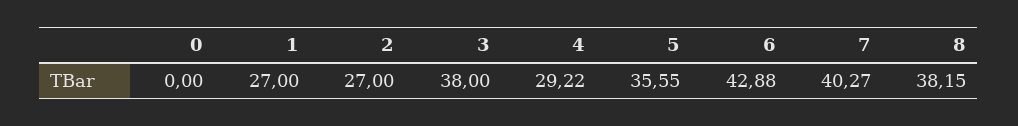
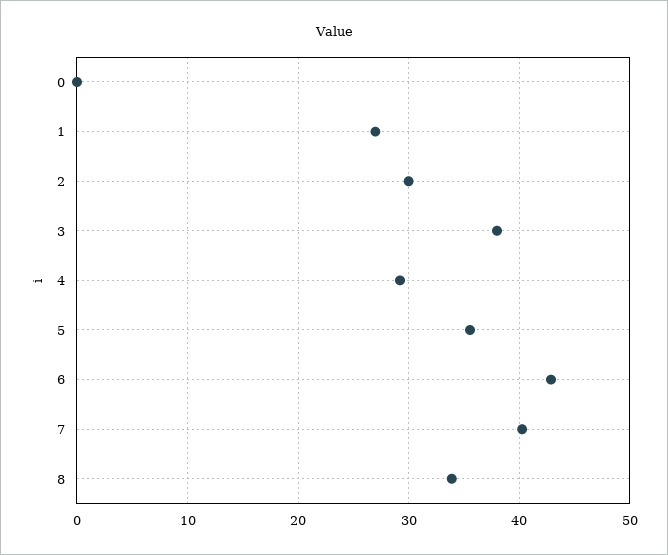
2: 27 -> 30
8: 38.15 -> 34

